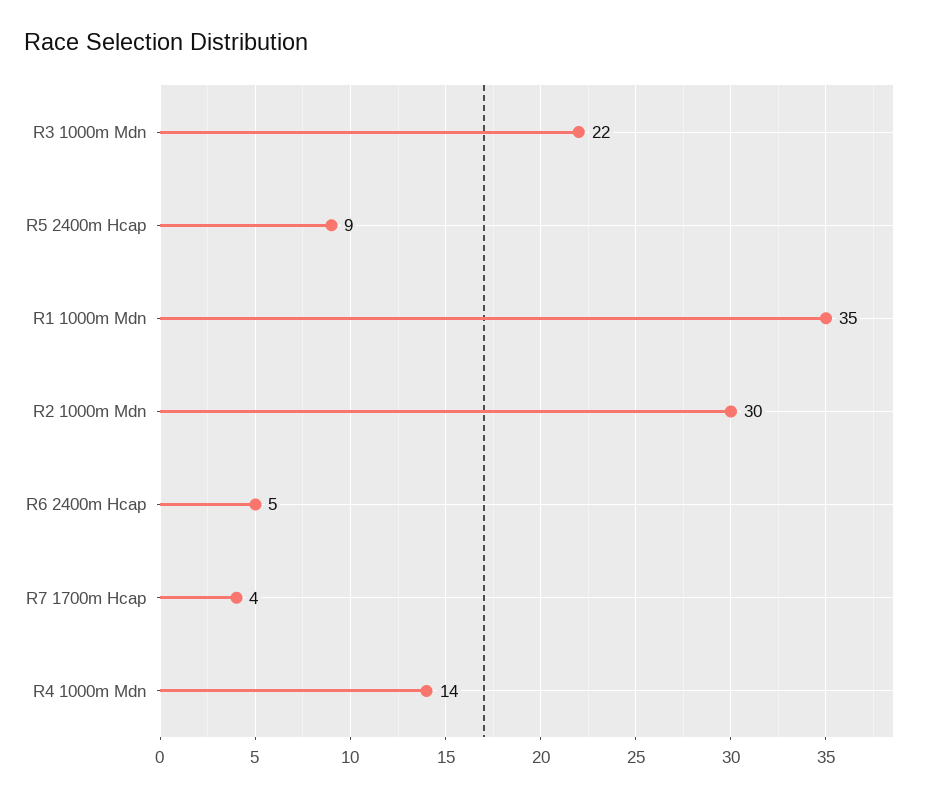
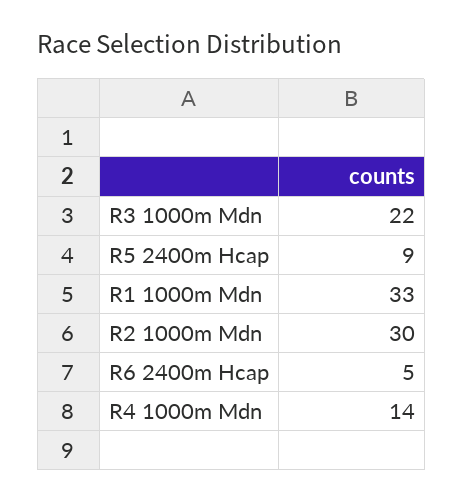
R1 1000m Mdn: 35 -> 33
R7 1700m Hcap: 4 -> none

